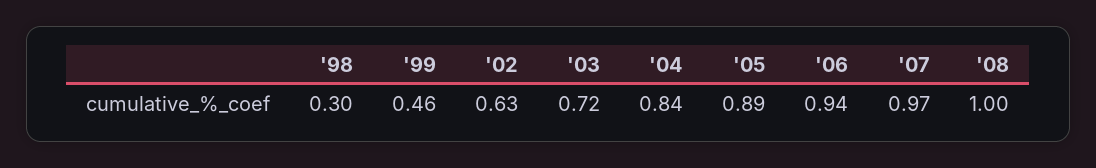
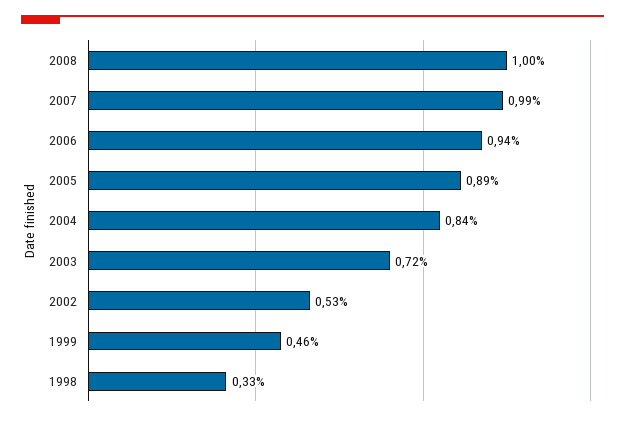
'98: 0.3 -> 0.33
'02: 0.63 -> 0.53
'07: 0.97 -> 0.99

